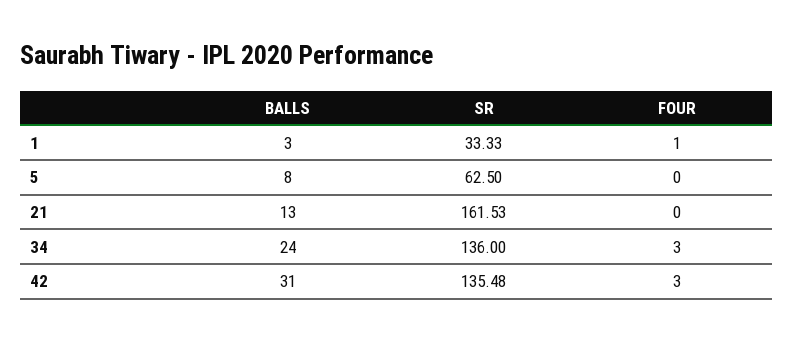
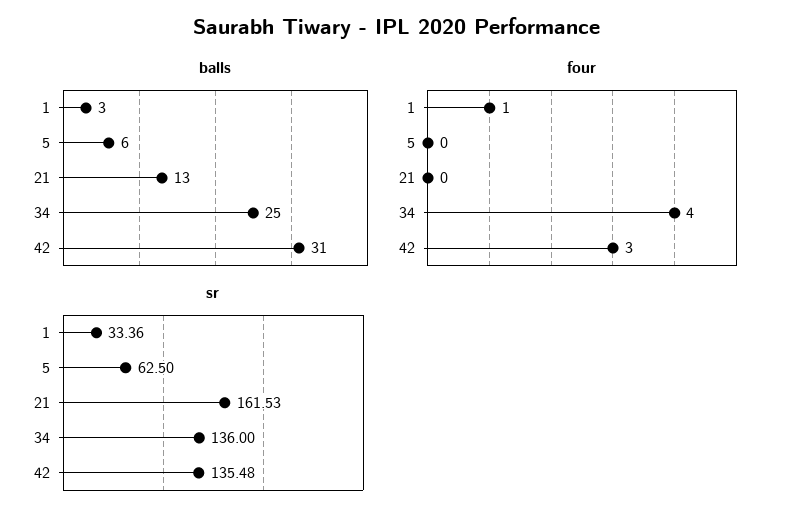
SR, 1: 33.33 -> 33.36
BALLS, 5: 8 -> 6
BALLS, 34: 24 -> 25
FOUR, 34: 3 -> 4

